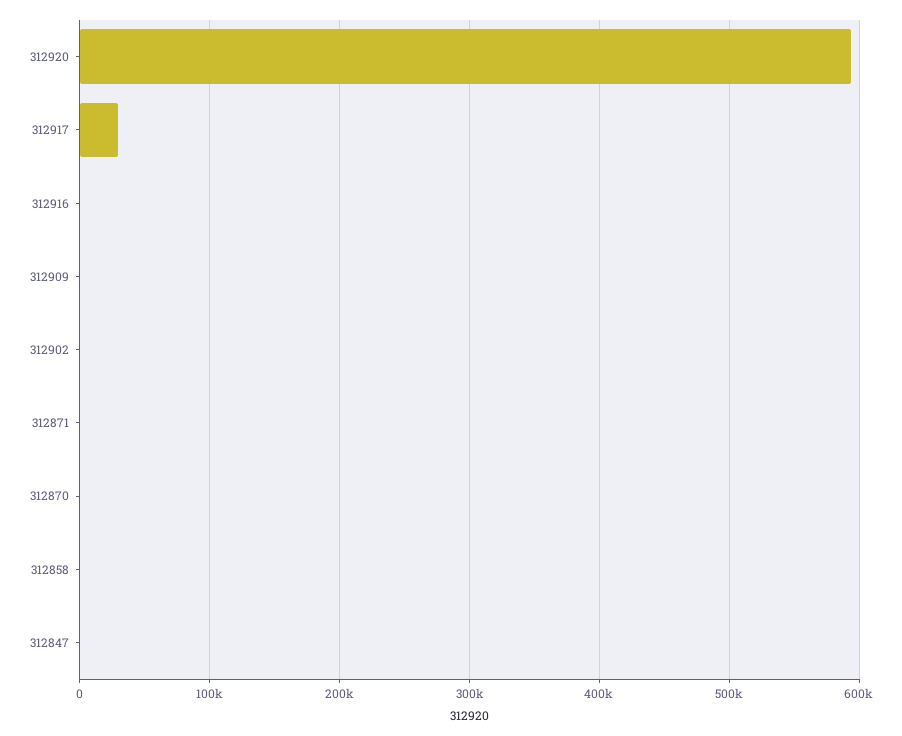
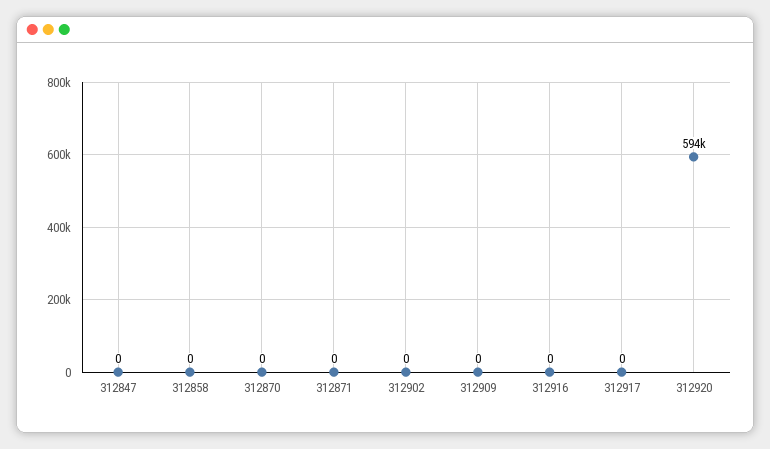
312917: 30000 -> 0

